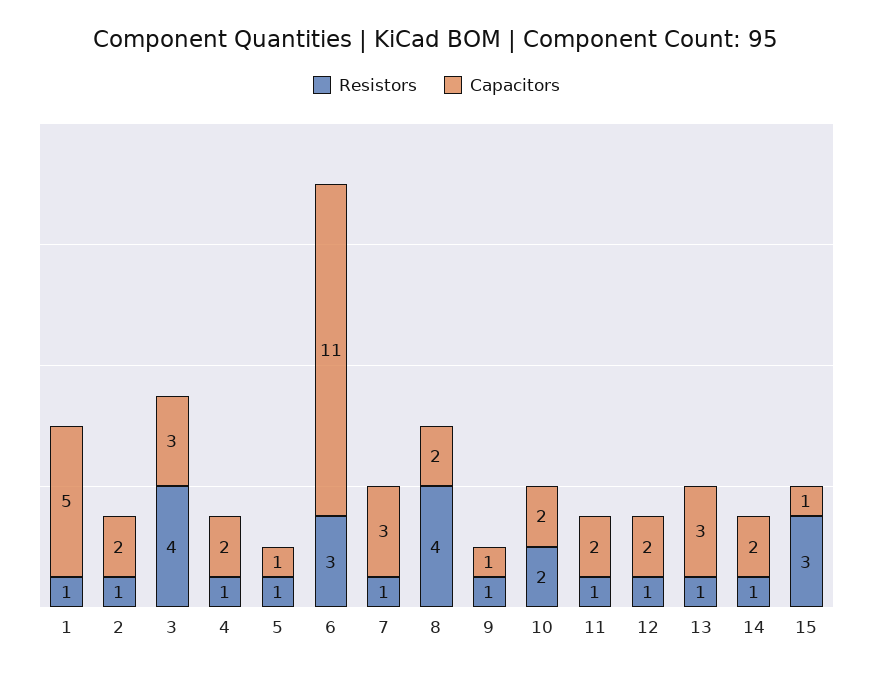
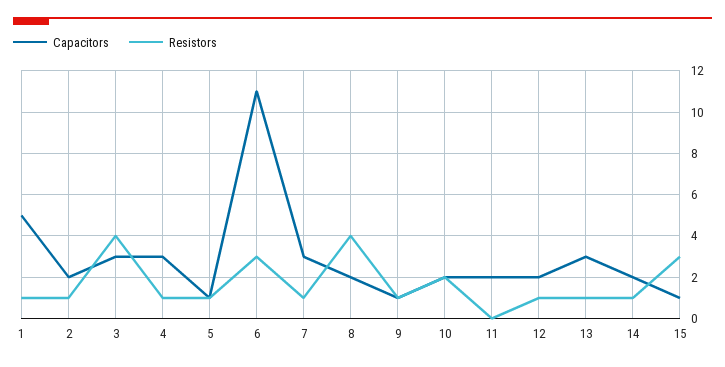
Capacitors, 4: 2 -> 3
Resistors, 11: 1 -> 0

